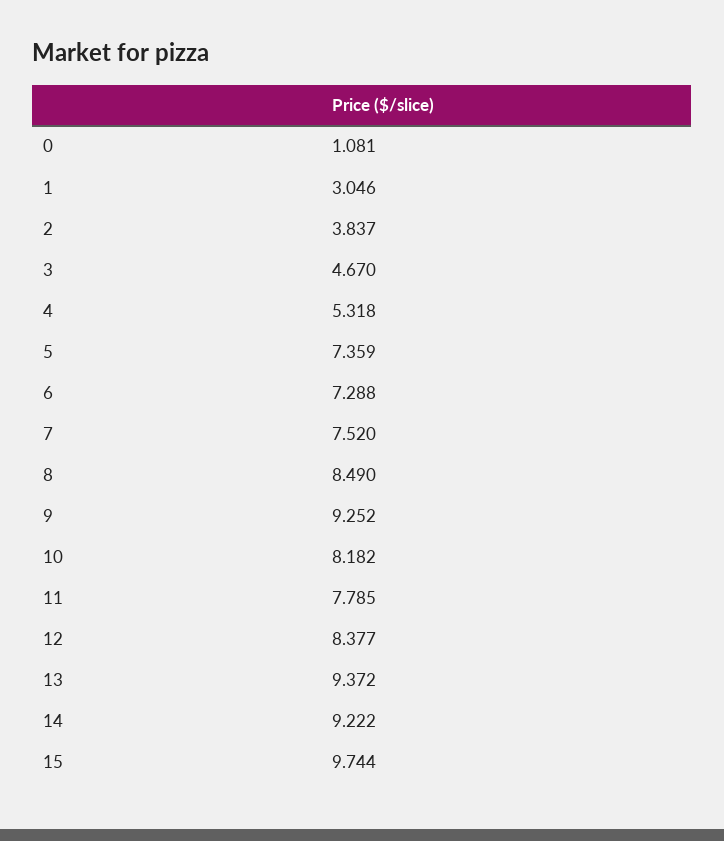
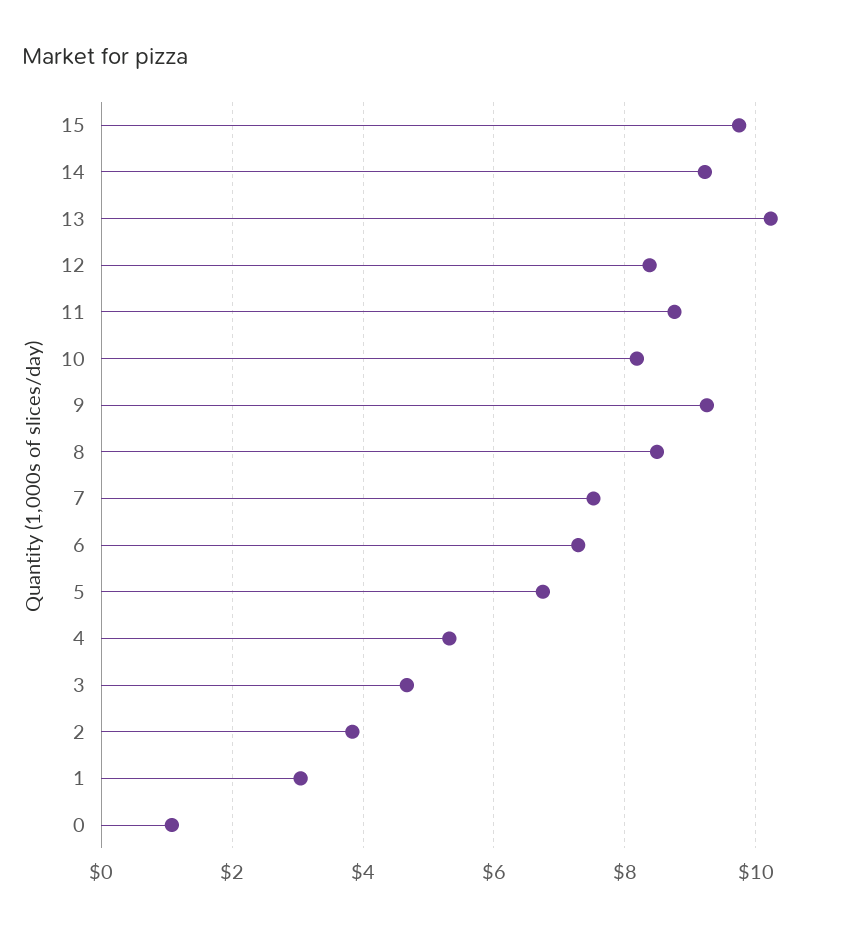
5: 7.359 -> 6.8
11: 7.785 -> 8.8
13: 9.372 -> 10.2

